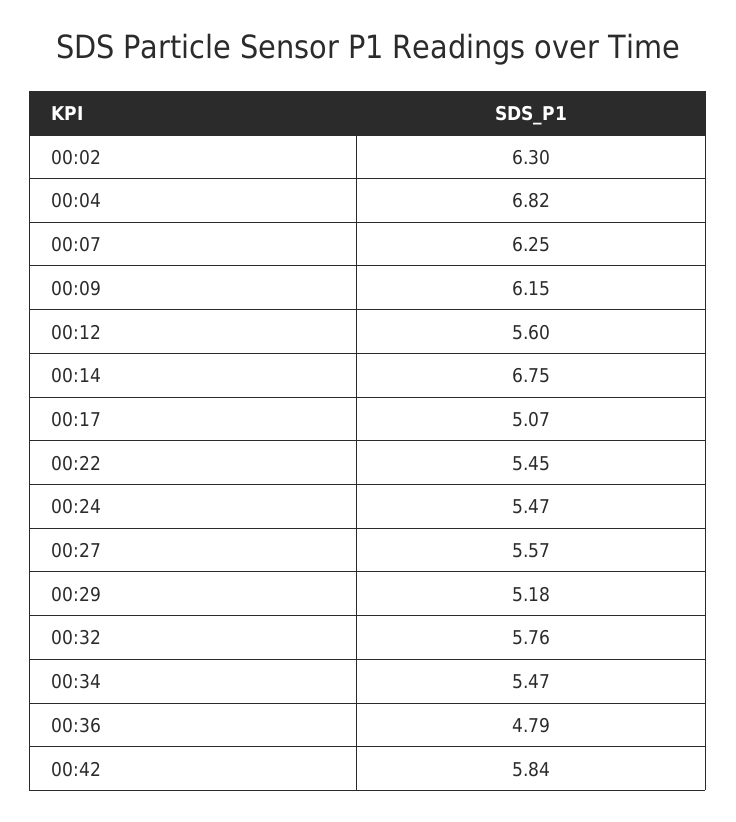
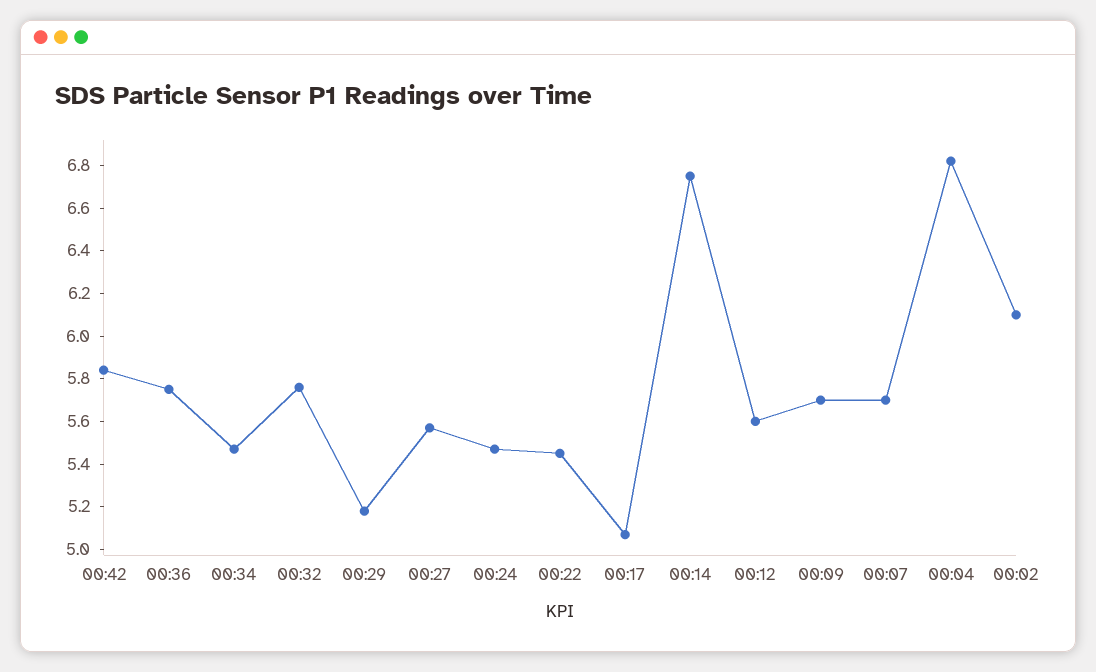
00:02: 6.3 -> 6.1
00:07: 6.25 -> 5.7
00:09: 6.15 -> 5.7
00:36: 4.79 -> 5.75

